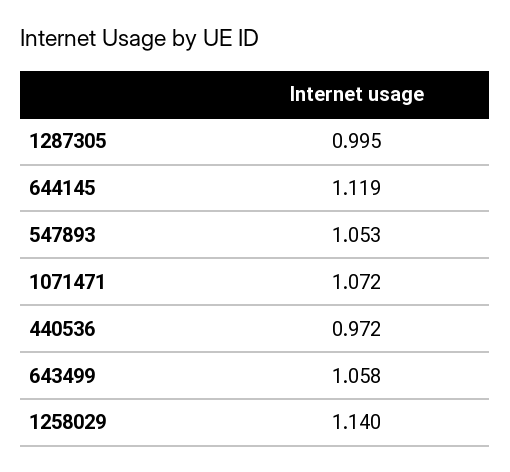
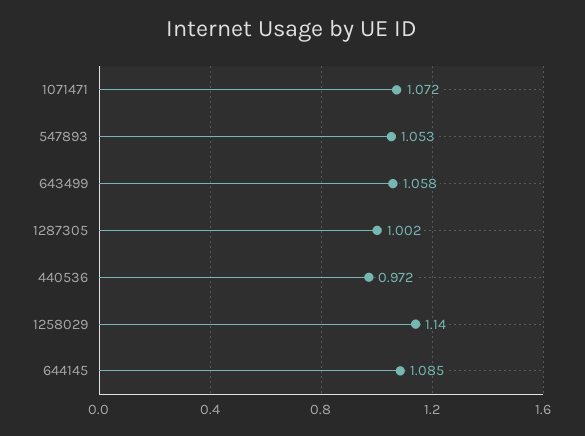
1287305: 0.995 -> 1.002
644145: 1.119 -> 1.085

